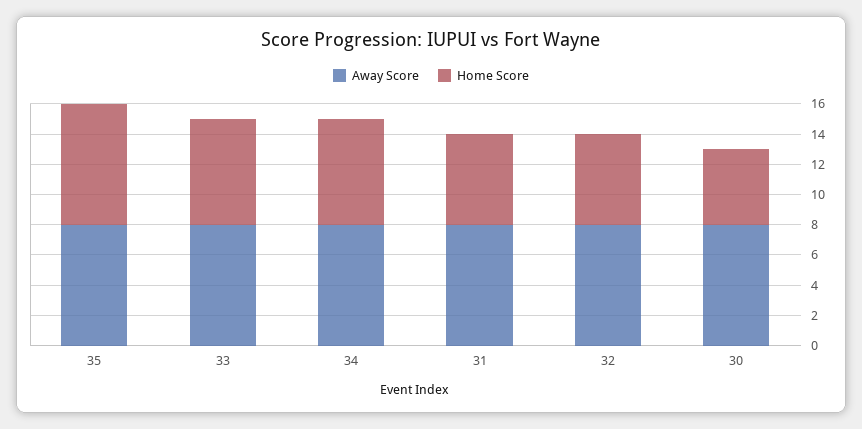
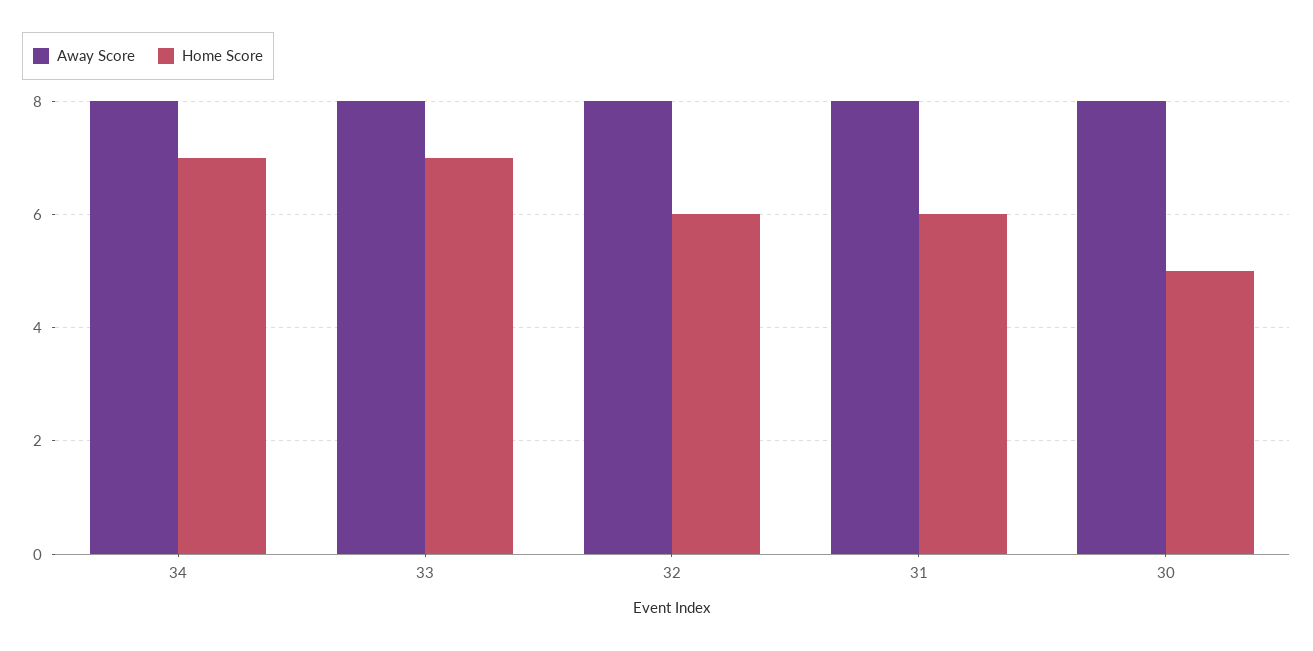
Away Score, 35: 8 -> none
Home Score, 35: 8 -> none

